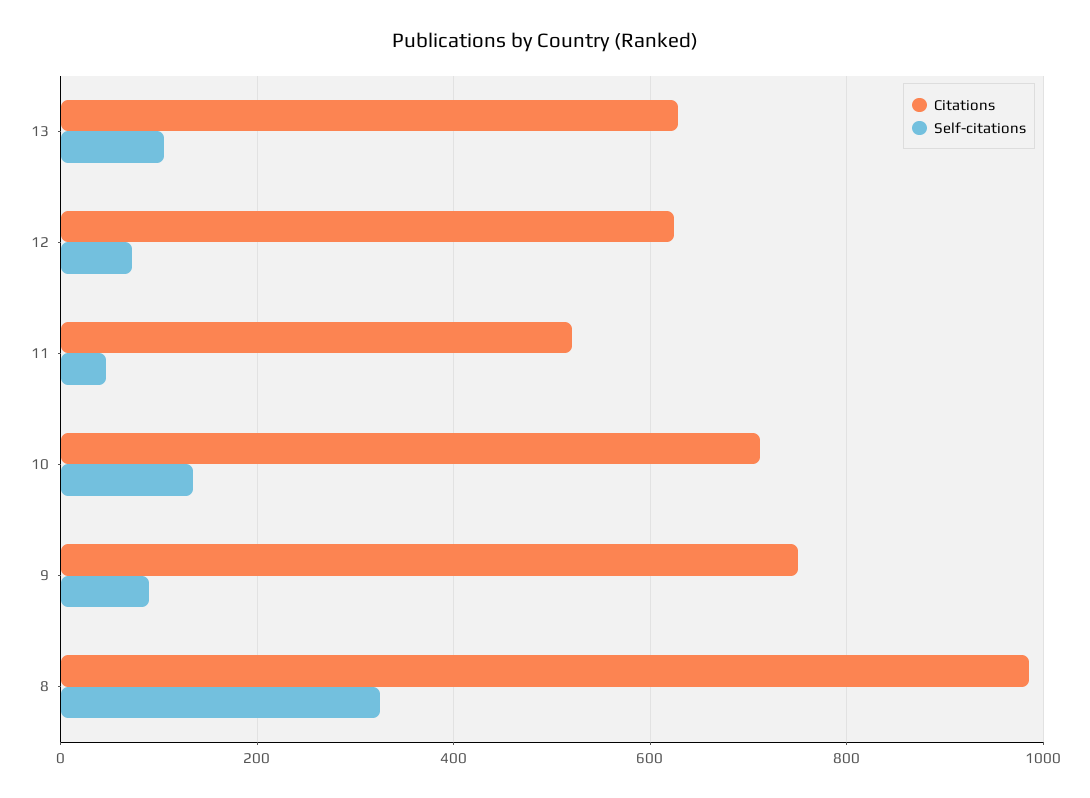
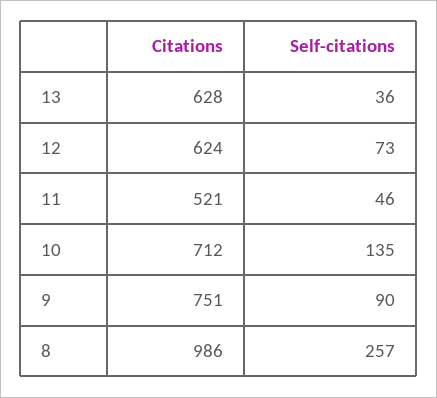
Self-citations, 13: 100 -> 36
Self-citations, 8: 320 -> 257

